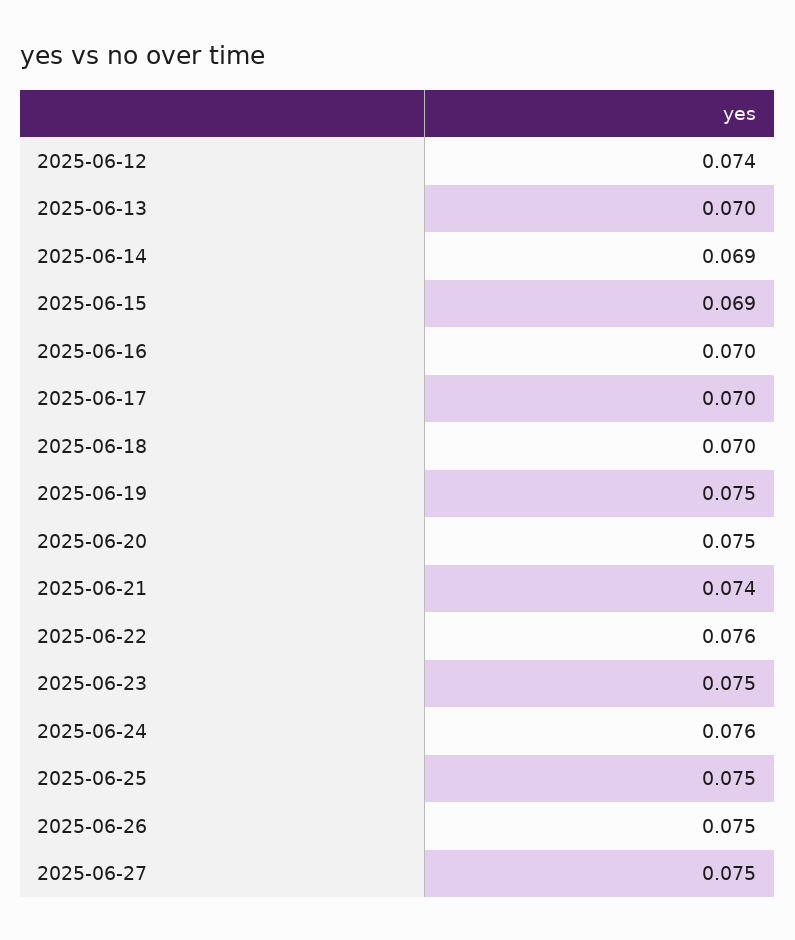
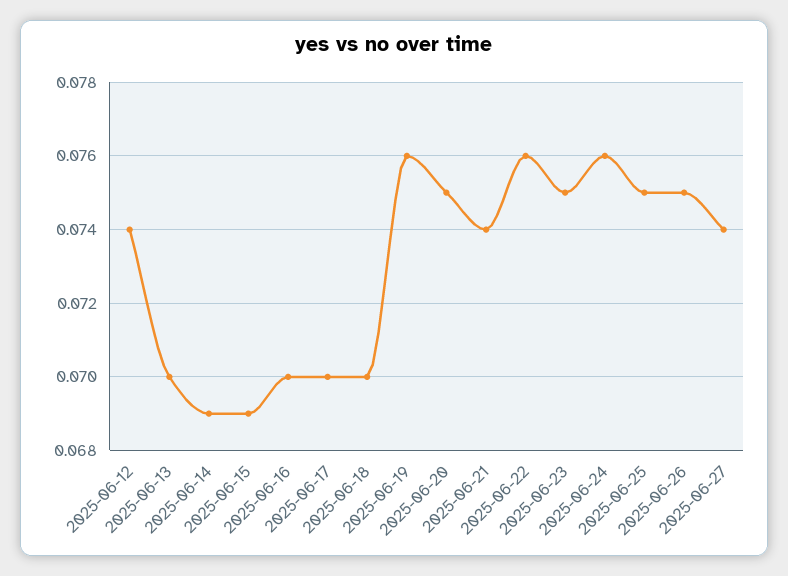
2025-06-19: 0.075 -> 0.076
2025-06-27: 0.075 -> 0.074

